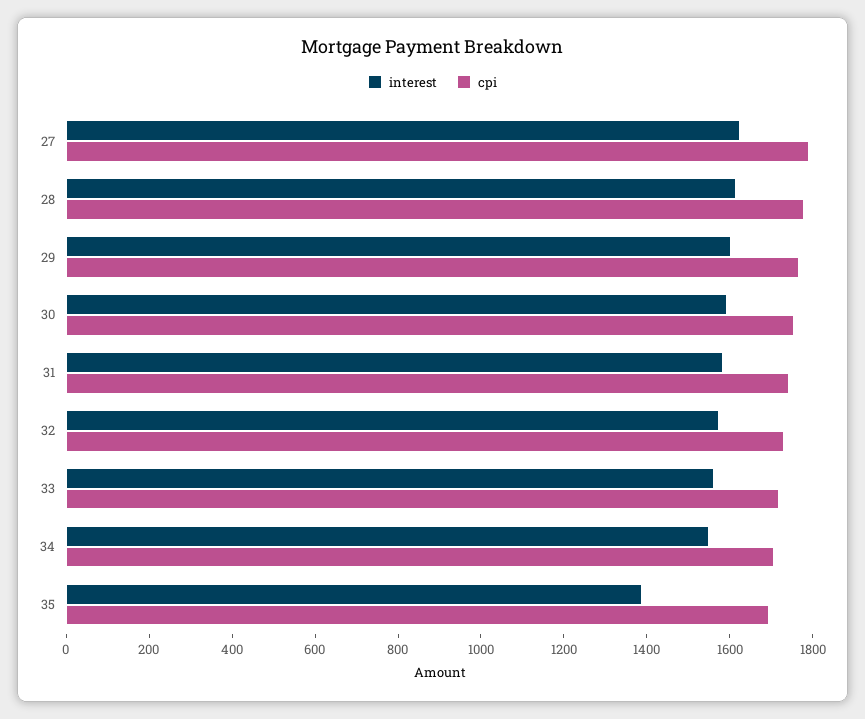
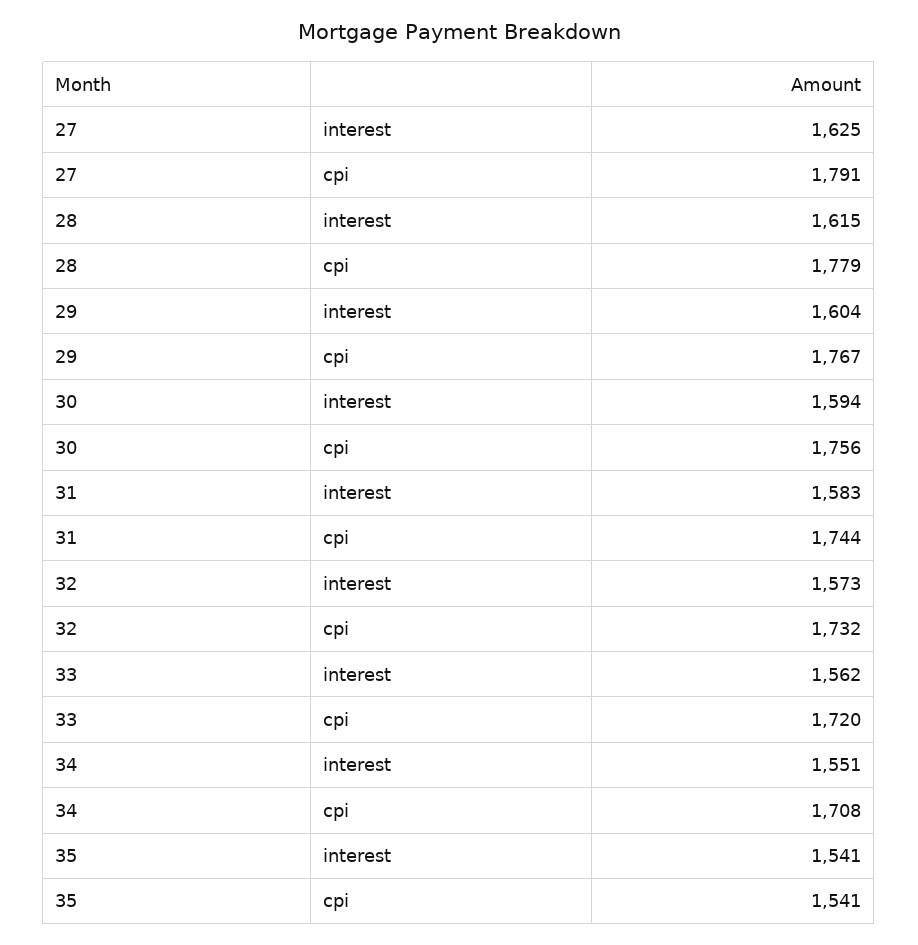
interest, 35: 1400 -> 1541
cpi, 35: 1700 -> 1541

